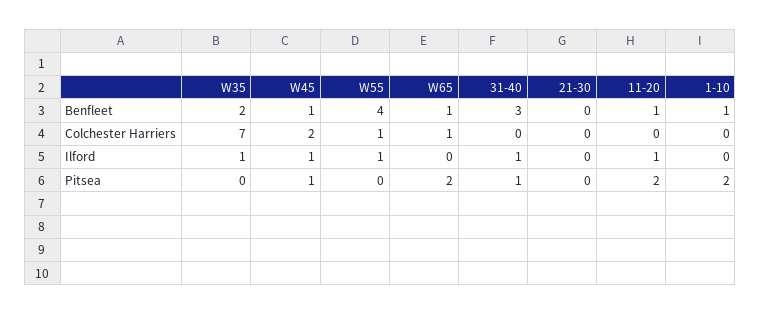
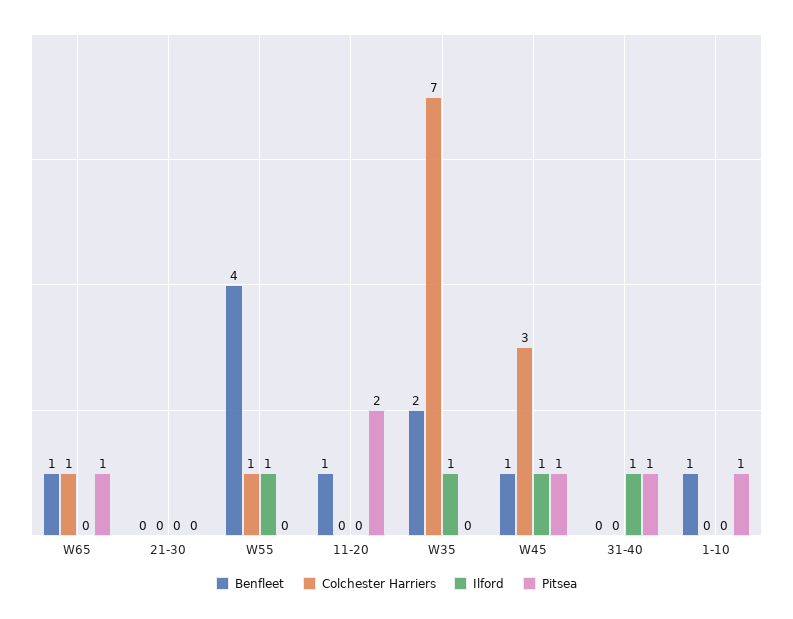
Benfleet, 31-40: 3 -> 0
Colchester Harriers, W45: 2 -> 3
Ilford, 11-20: 1 -> 0
Pitsea, W65: 2 -> 1
Pitsea, 1-10: 2 -> 1

